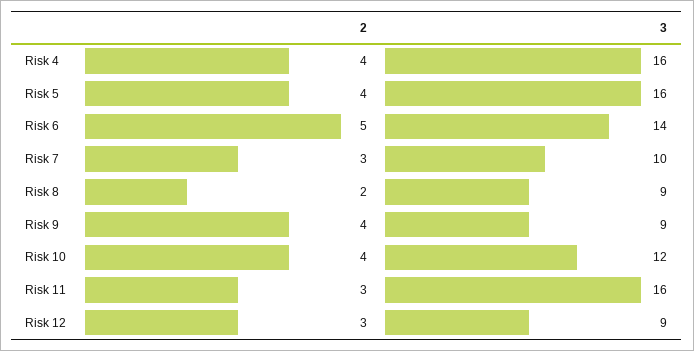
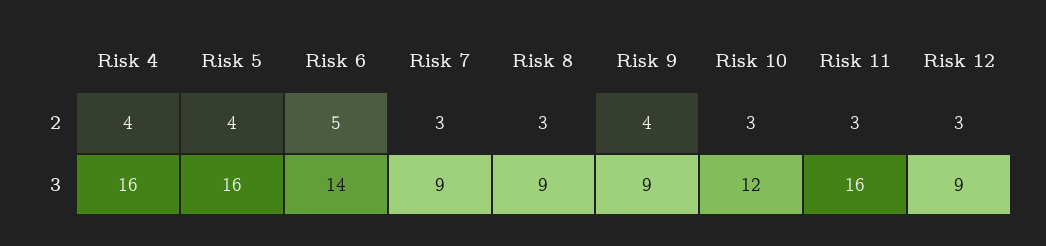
3, Risk 7: 10 -> 9
2, Risk 8: 2 -> 3
2, Risk 10: 4 -> 3

